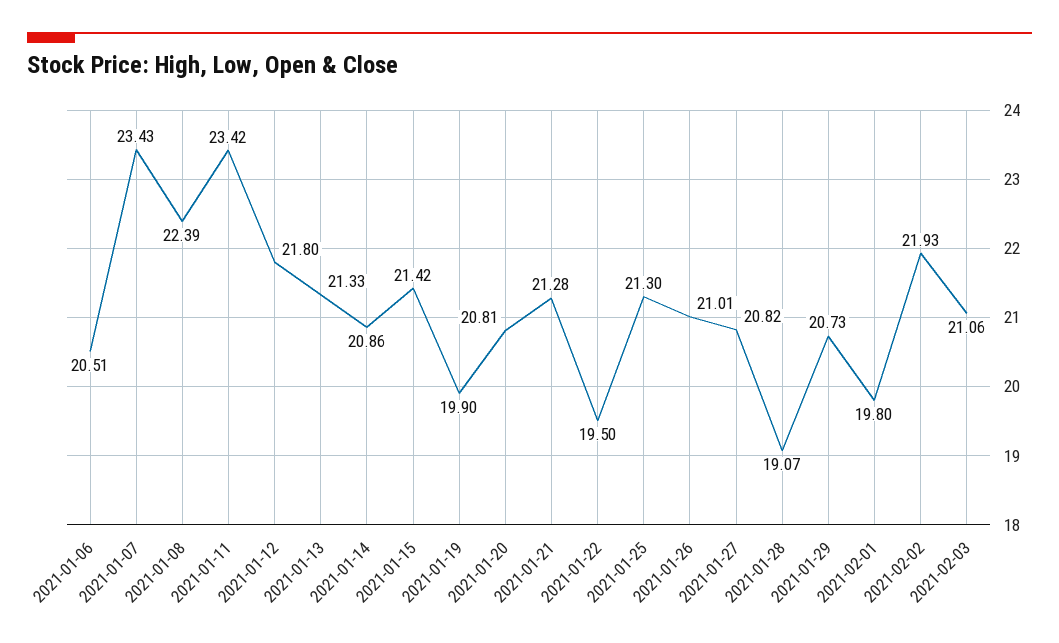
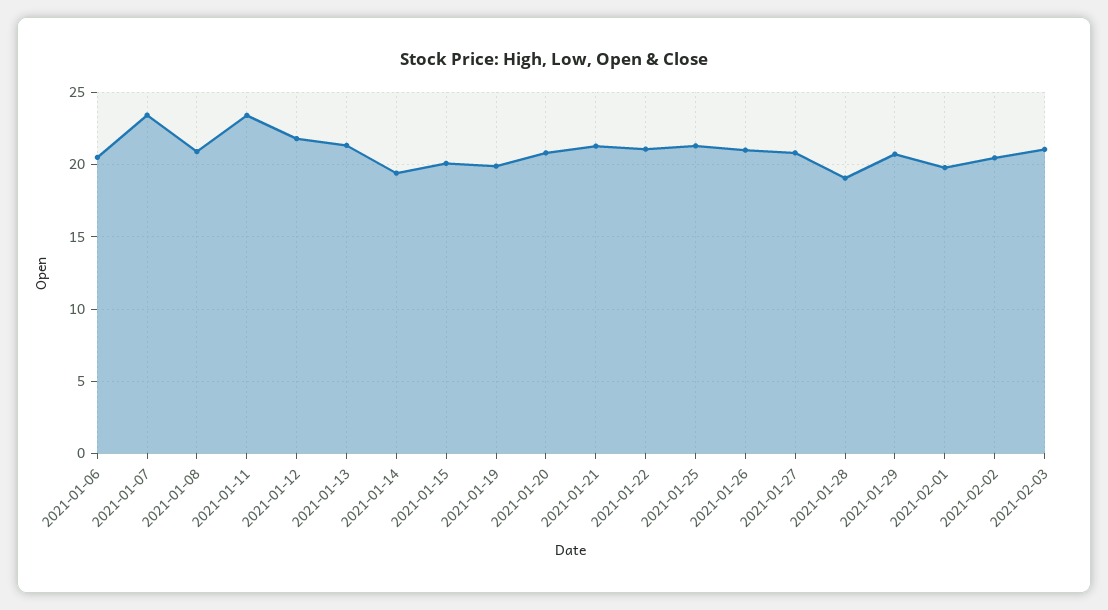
2021-01-08: 22.39 -> 21
2021-01-14: 20.86 -> 19.5
2021-01-15: 21.42 -> 20
2021-01-22: 19.5 -> 21
2021-02-02: 21.93 -> 20.5

